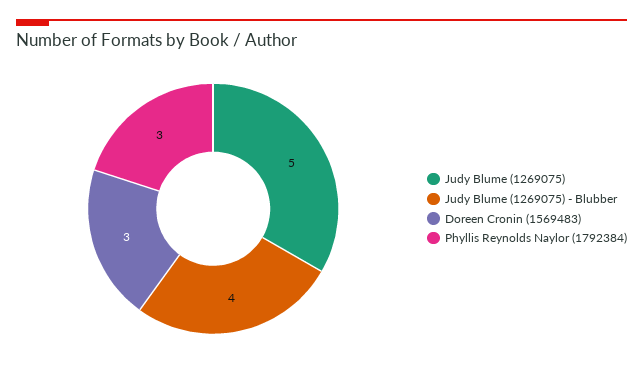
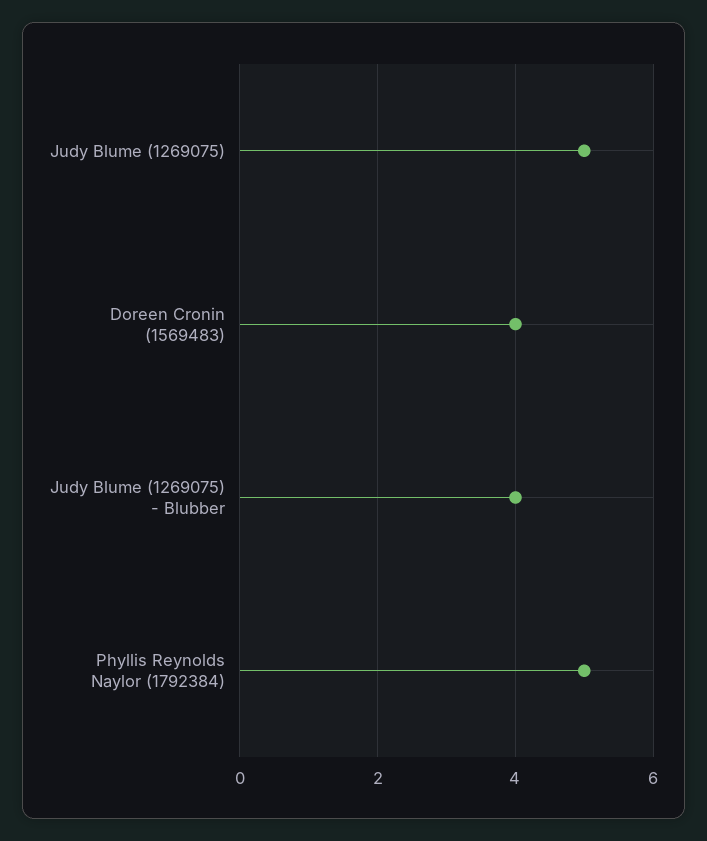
Doreen Cronin (1569483): 3 -> 4
Phyllis Reynolds Naylor (1792384): 3 -> 5

